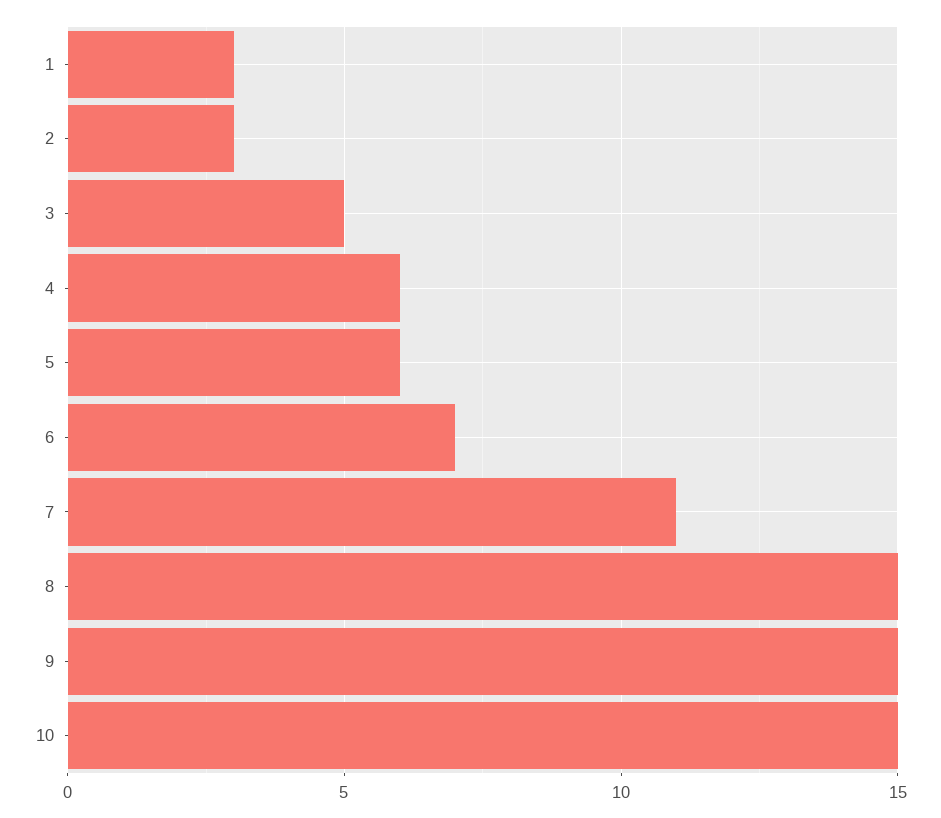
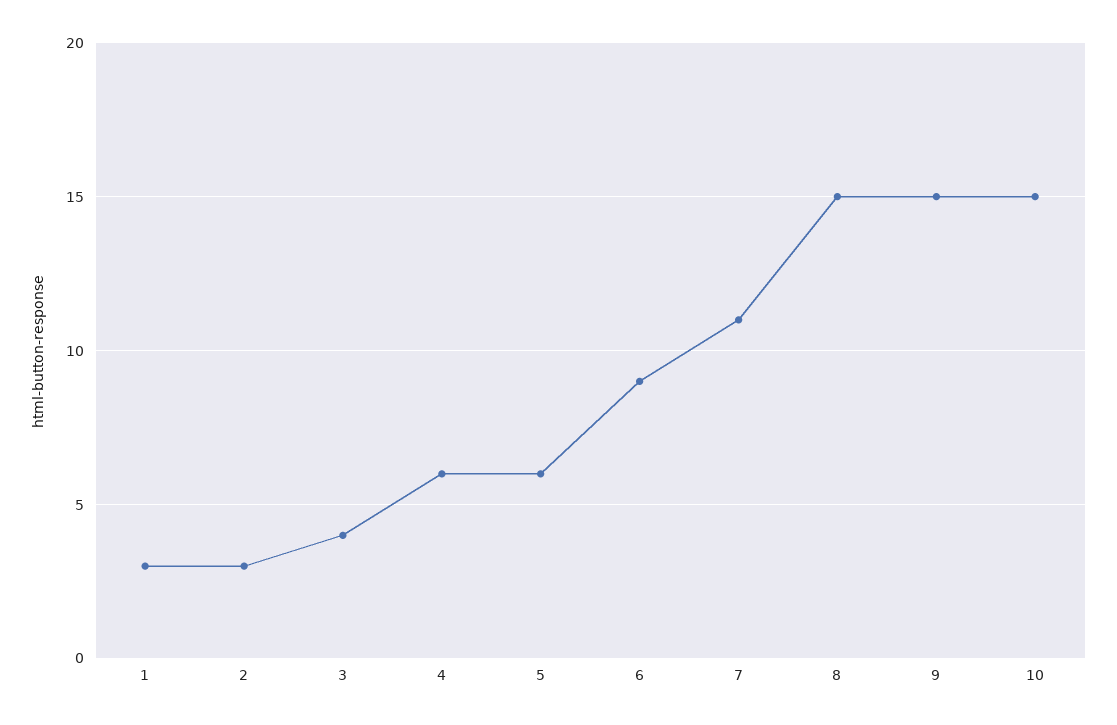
3: 5 -> 4
6: 7 -> 9

